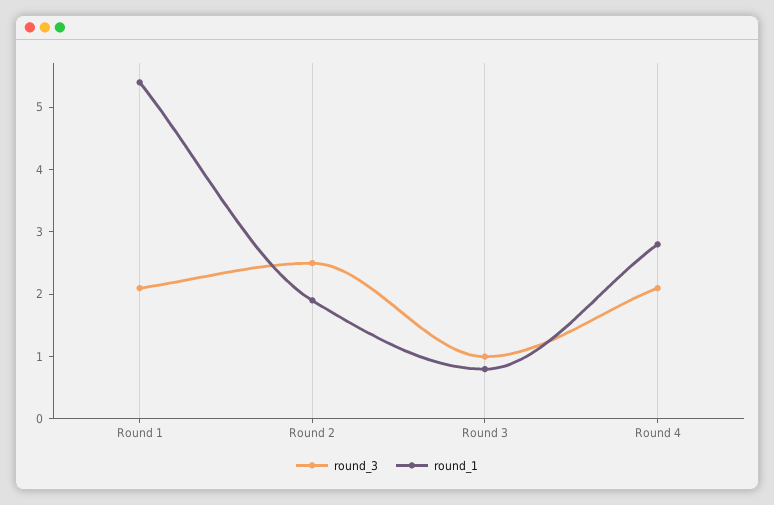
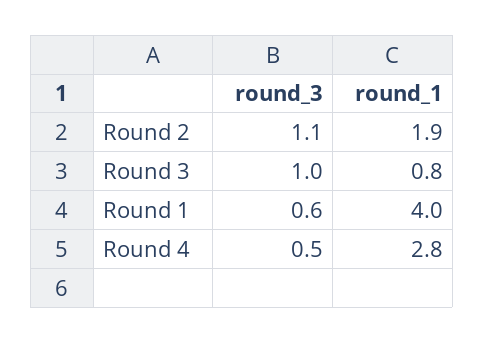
round_3, Round 1: 2 -> 0.6
round_1, Round 1: 5.5 -> 4
round_3, Round 2: 2.5 -> 1.1
round_3, Round 4: 2 -> 0.5

